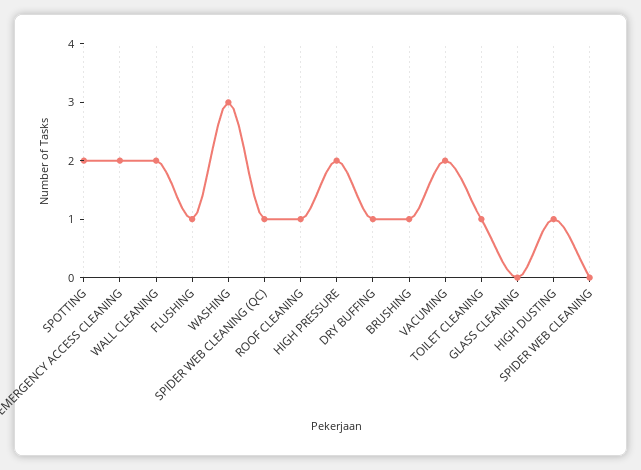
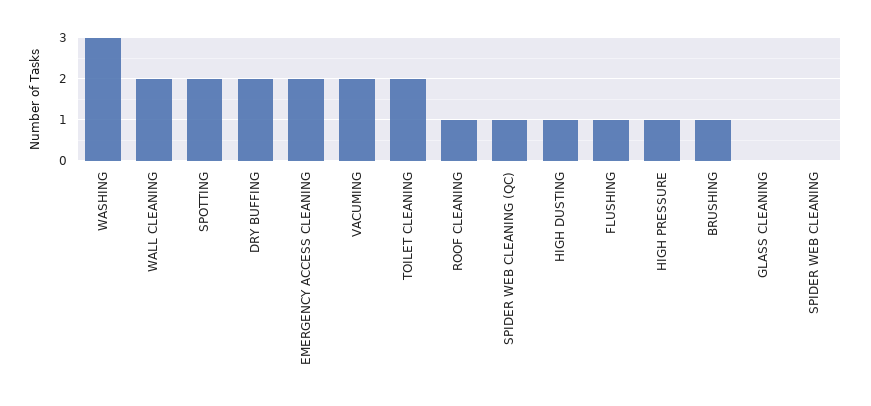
HIGH PRESSURE: 2 -> 1
DRY BUFFING: 1 -> 2
TOILET CLEANING: 1 -> 2

